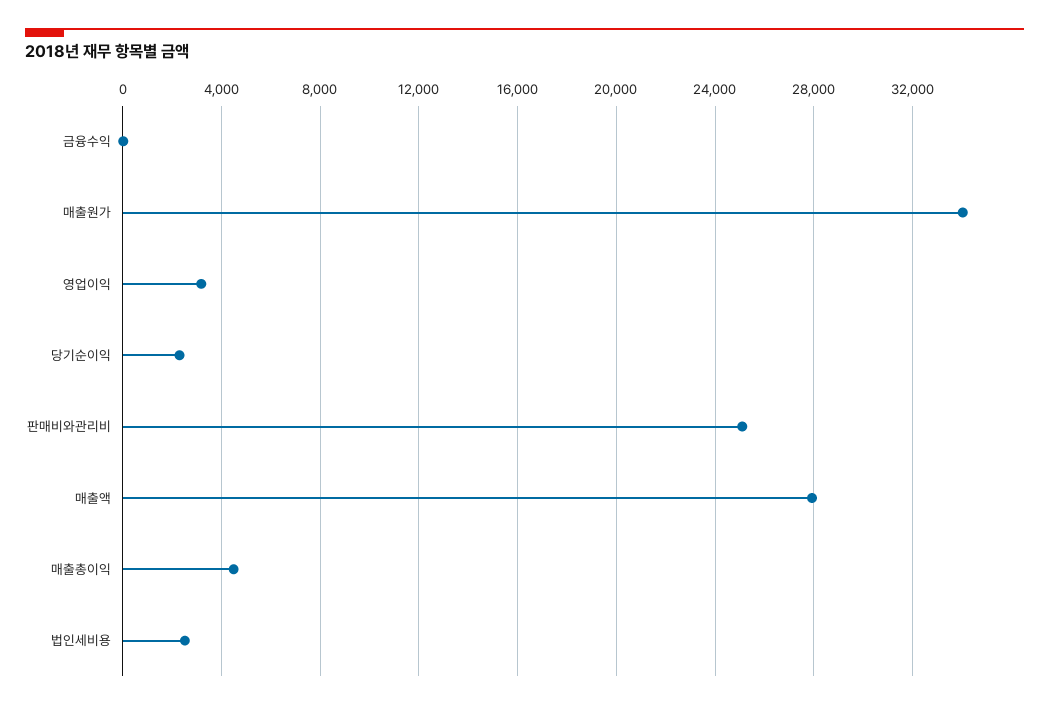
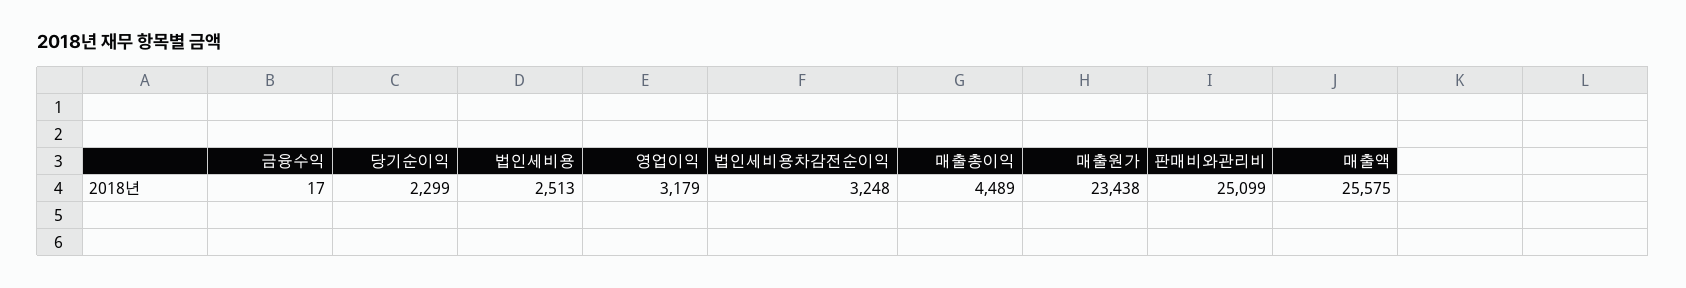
매출원가: 34000 -> 23438
매출액: 28000 -> 25575
법인세비용차감전순이익: none -> 3248

